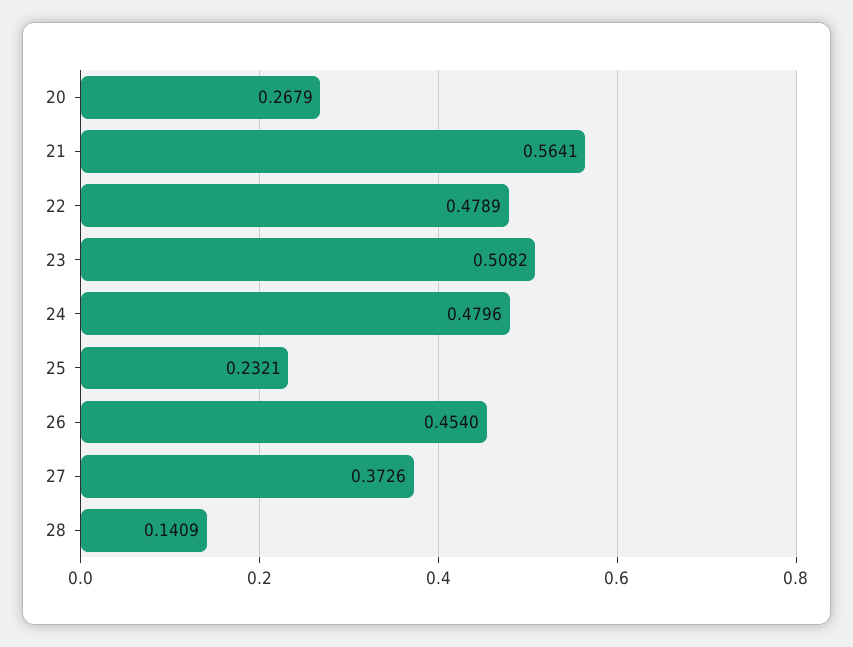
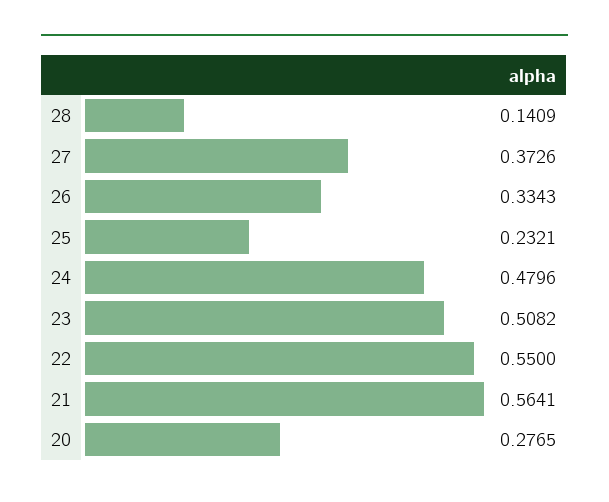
20: 0.2679 -> 0.2765
22: 0.4789 -> 0.55
26: 0.454 -> 0.3343

